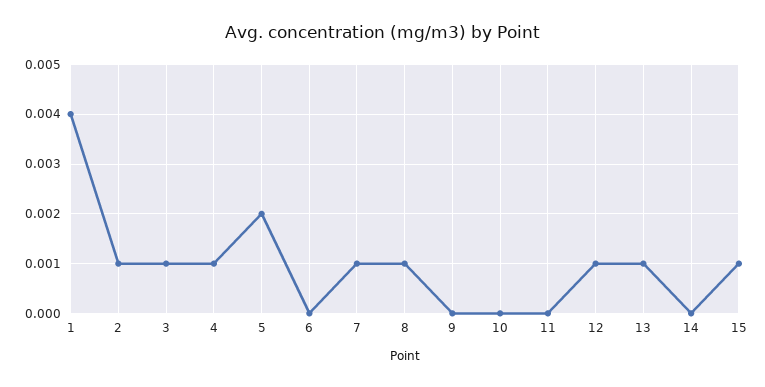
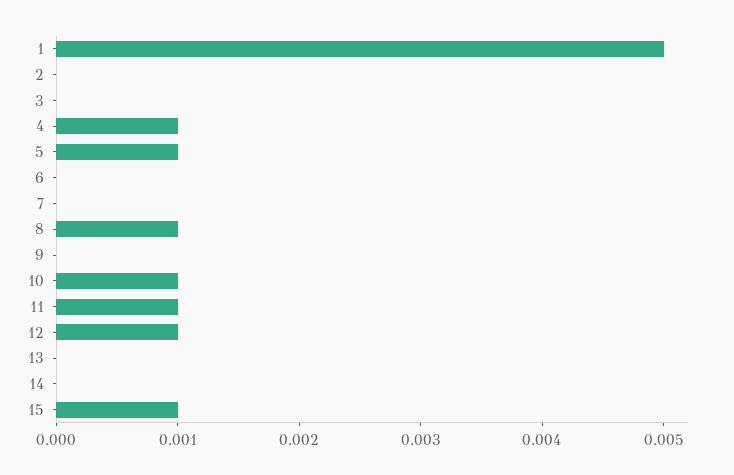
1: 0.004 -> 0.005
2: 0.001 -> 0
3: 0.001 -> 0
5: 0.002 -> 0.001
7: 0.001 -> 0
10: 0 -> 0.001
11: 0 -> 0.001
13: 0.001 -> 0

